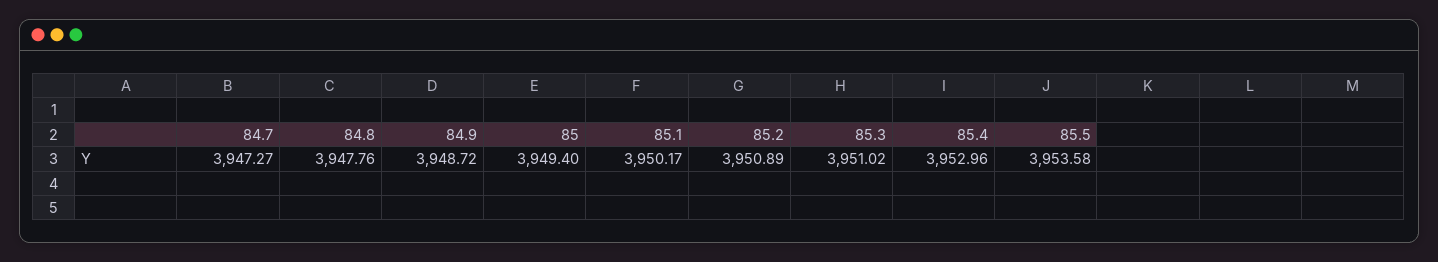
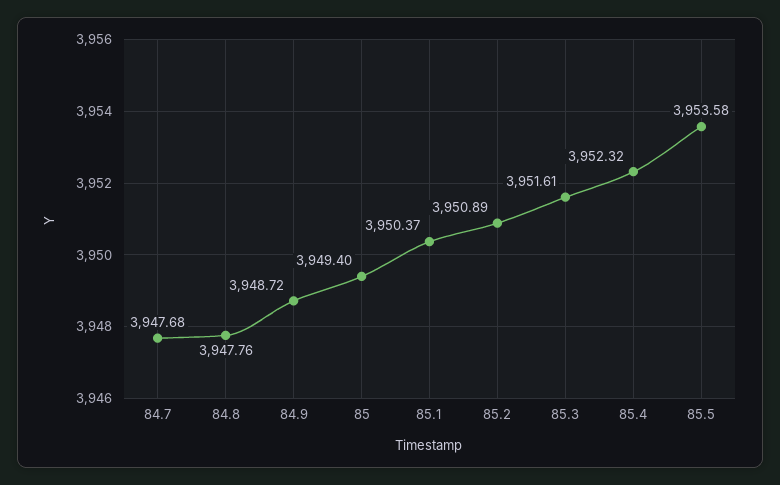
84.7: 3947.27 -> 3947.68
85.1: 3950.17 -> 3950.37
85.3: 3951.02 -> 3951.61
85.4: 3952.96 -> 3952.32

